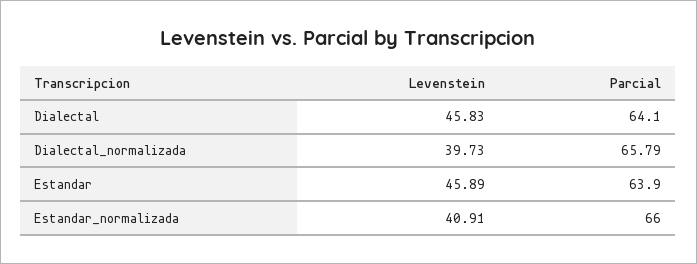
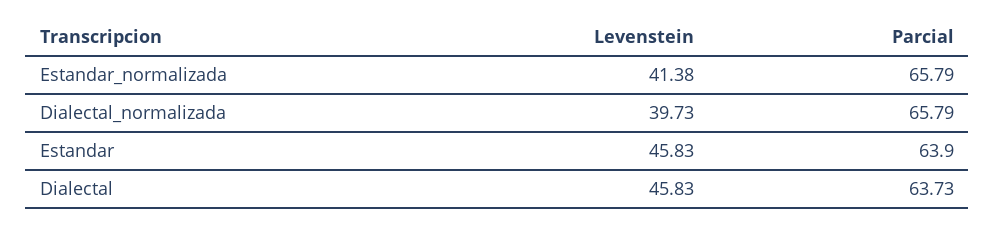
Parcial, Dialectal: 64.1 -> 63.73
Levenstein, Estandar: 45.89 -> 45.83
Levenstein, Estandar_normalizada: 40.91 -> 41.38
Parcial, Estandar_normalizada: 66 -> 65.79

